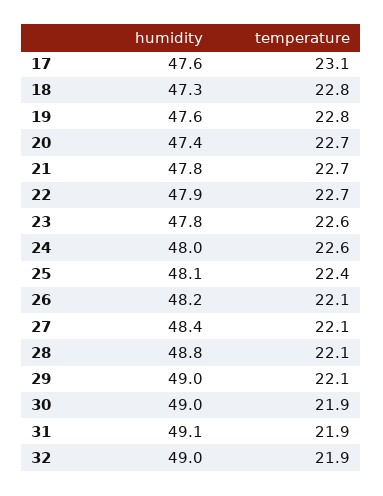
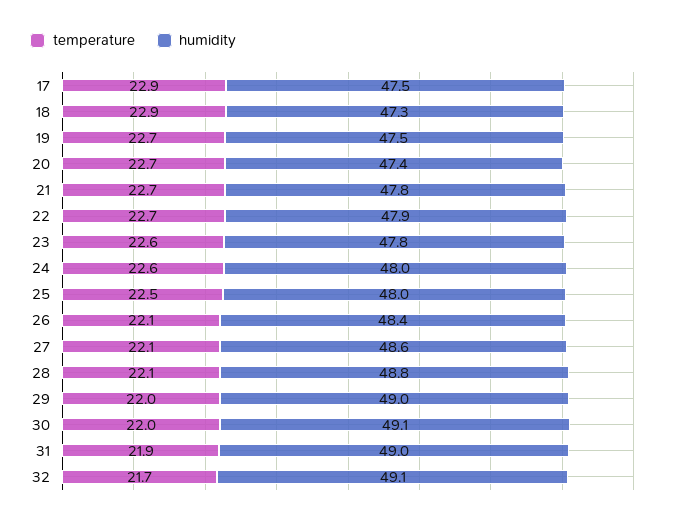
humidity, 17: 47.6 -> 47.5
temperature, 17: 23.1 -> 22.9
temperature, 18: 22.8 -> 22.9
humidity, 19: 47.6 -> 47.5
temperature, 19: 22.8 -> 22.7
humidity, 25: 48.1 -> 48
temperature, 25: 22.4 -> 22.5
humidity, 26: 48.2 -> 48.4
humidity, 27: 48.4 -> 48.6
temperature, 29: 22.1 -> 22
humidity, 30: 49 -> 49.1
temperature, 30: 21.9 -> 22
humidity, 31: 49.1 -> 49
humidity, 32: 49 -> 49.1
temperature, 32: 21.9 -> 21.7

